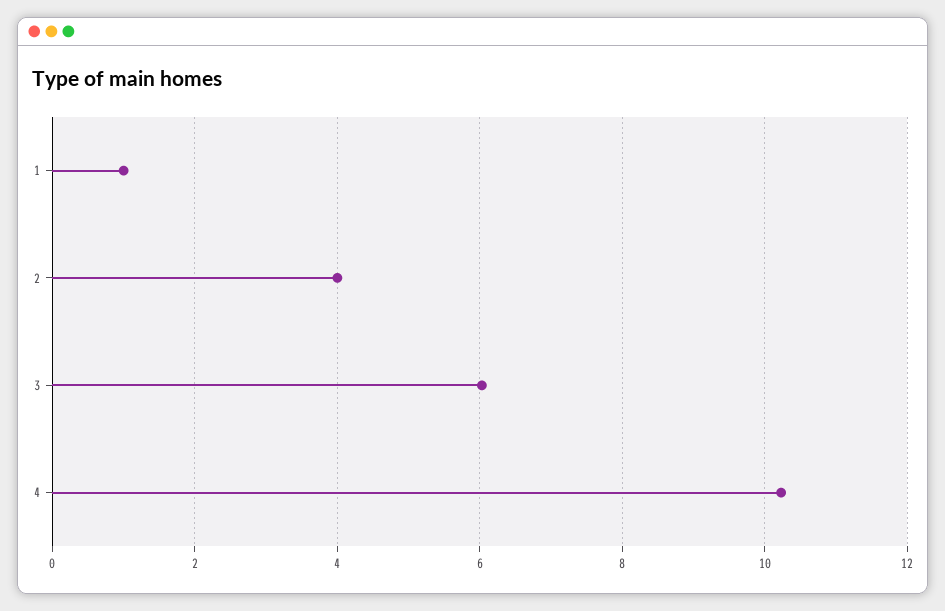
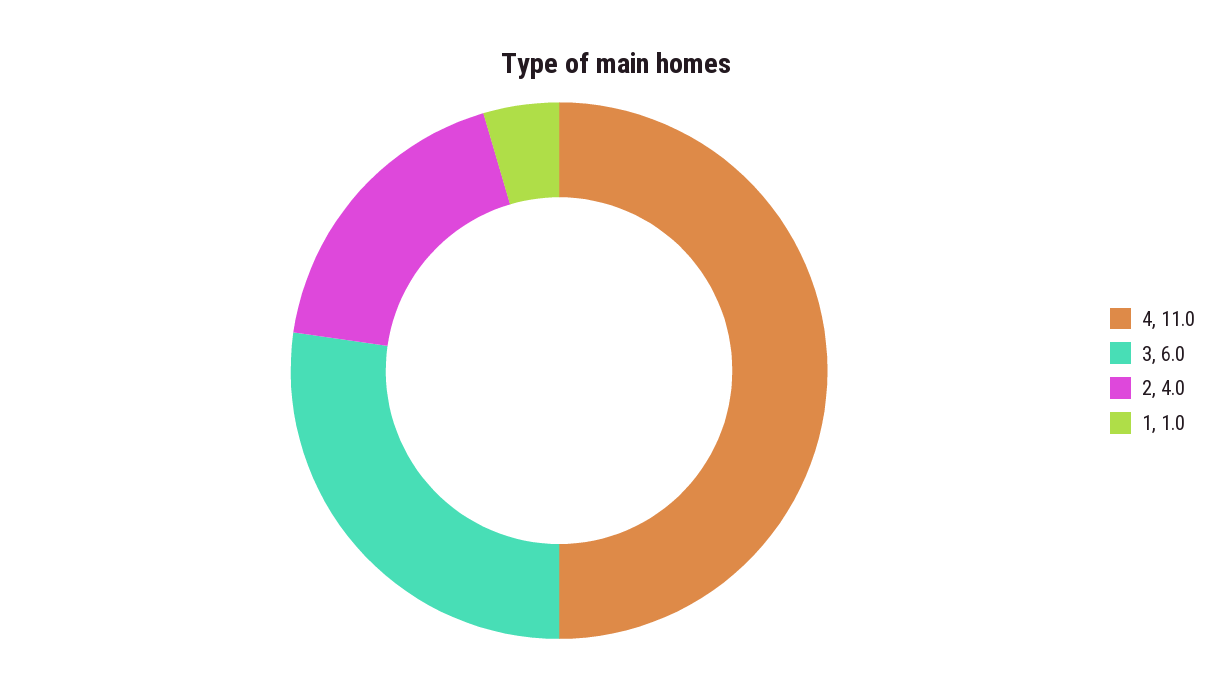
4: 10.2 -> 11

